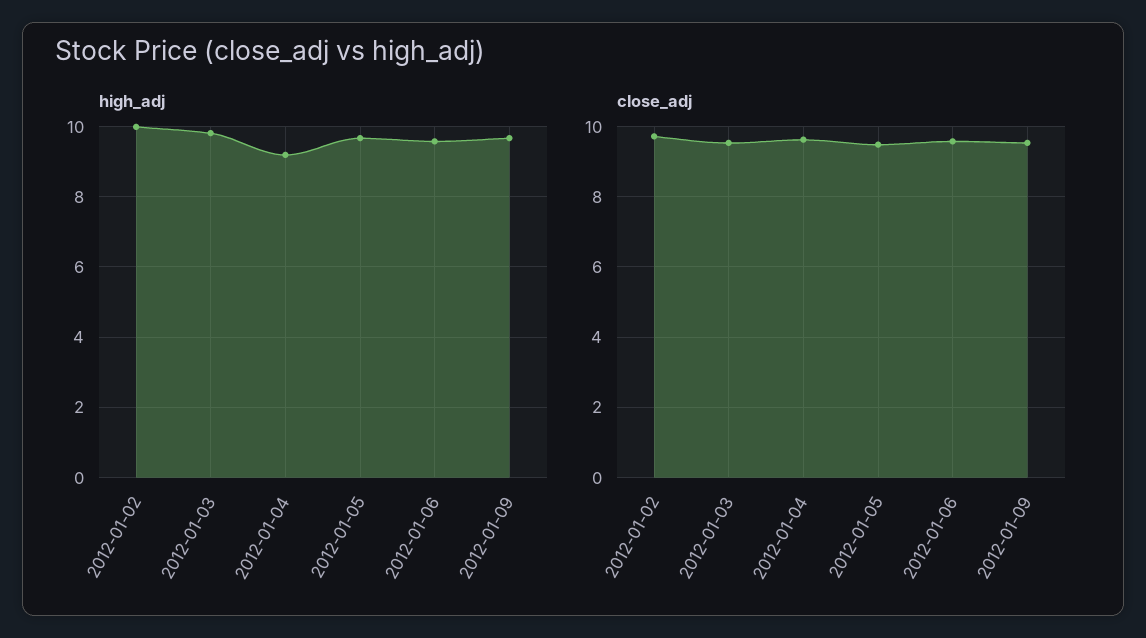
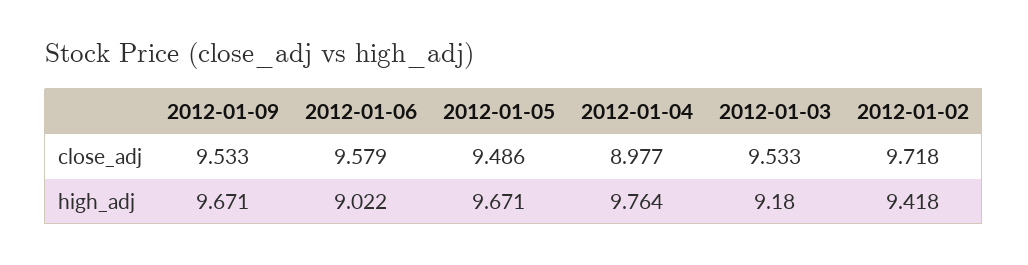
high_adj, 2012-01-02: 10 -> 9.418
high_adj, 2012-01-03: 9.8 -> 9.18
high_adj, 2012-01-04: 9.2 -> 9.764
high_adj, 2012-01-06: 9.6 -> 9.022
close_adj, 2012-01-04: 9.6 -> 8.977

